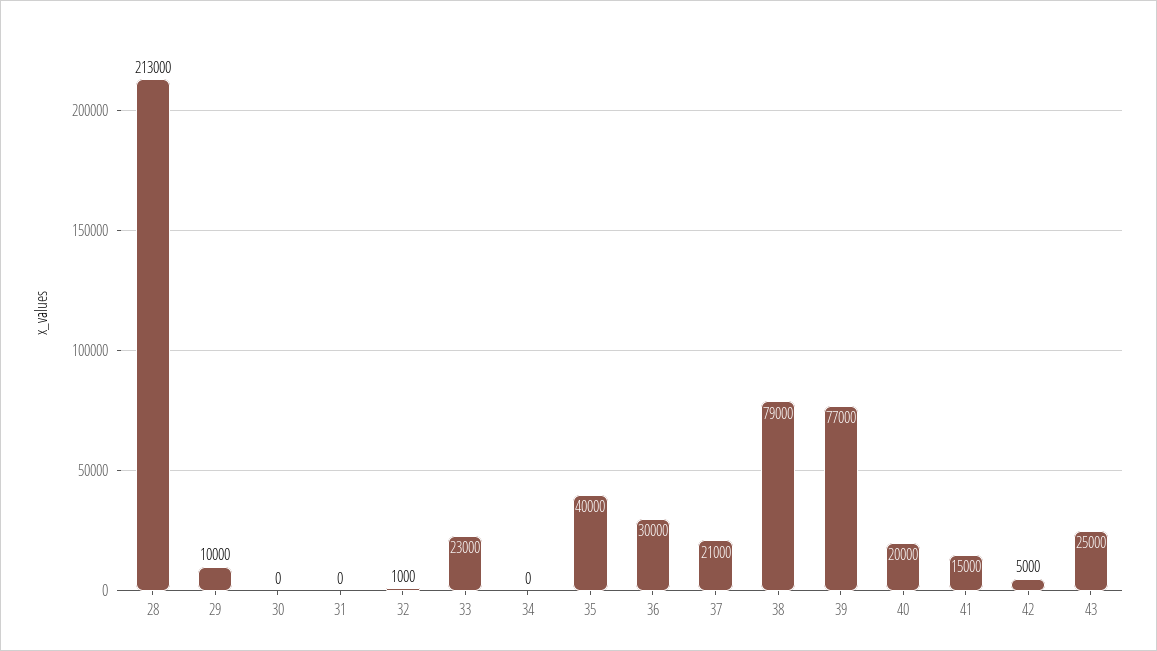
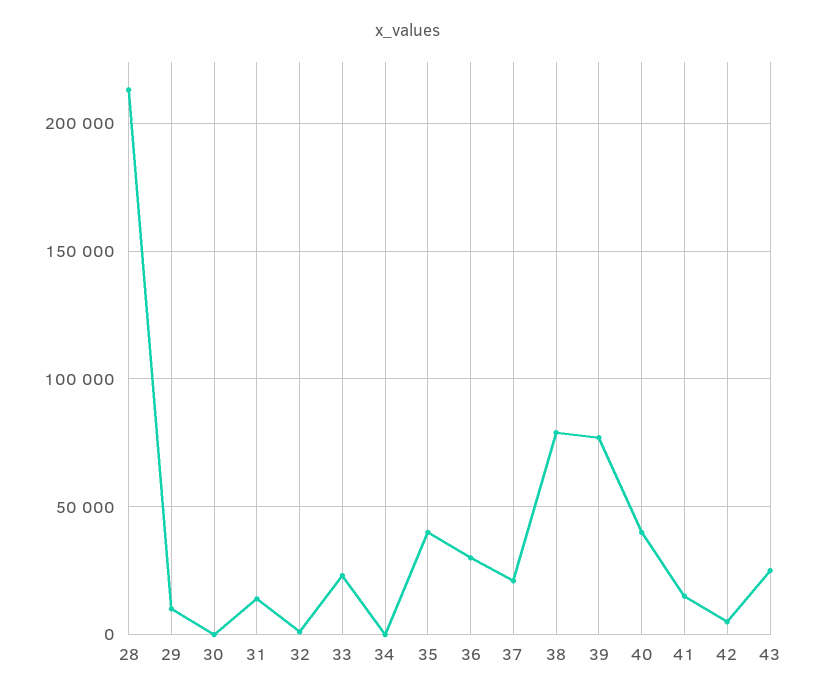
31: 0 -> 15000
40: 20000 -> 40000

